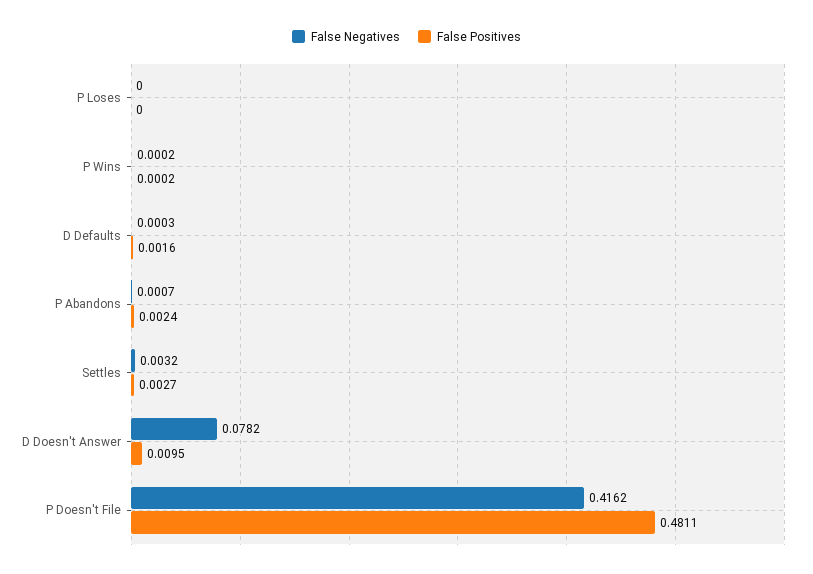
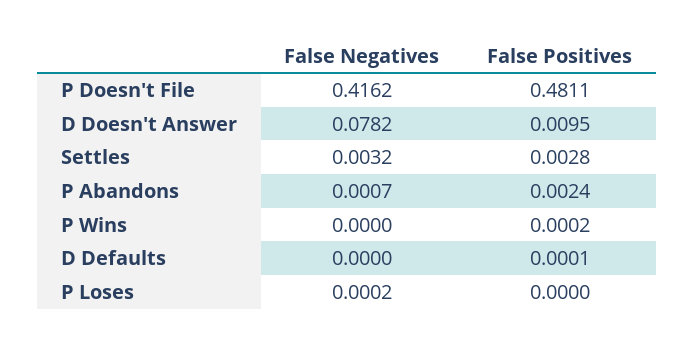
False Negatives, P Loses: 0 -> 0.0002
False Negatives, P Wins: 0.0002 -> 0
False Negatives, D Defaults: 0.0003 -> 0
False Positives, D Defaults: 0.0016 -> 0.0001
False Positives, Settles: 0.0027 -> 0.0028

